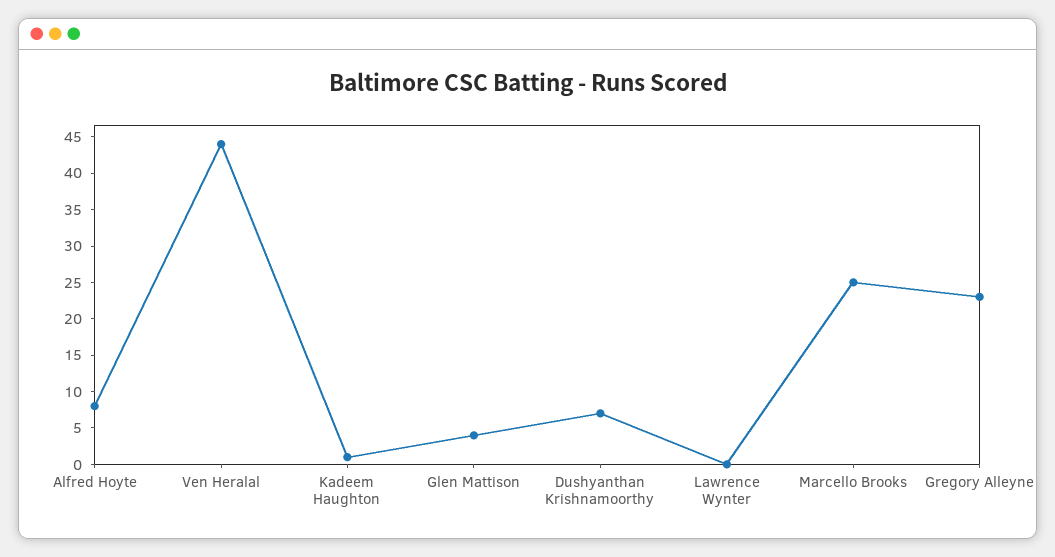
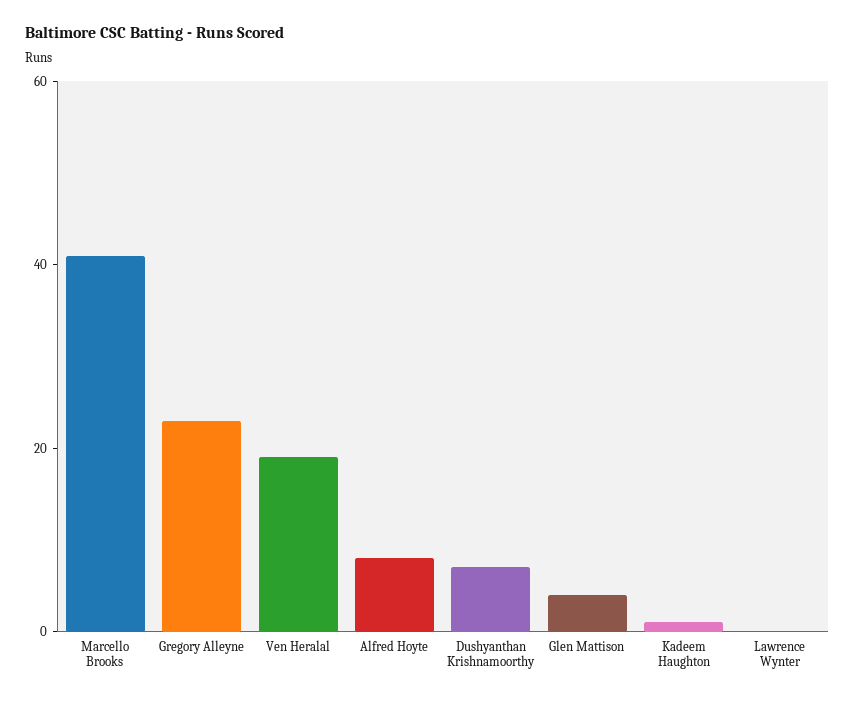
Ven Heralal: 45 -> 20
Marcello Brooks: 25 -> 40

